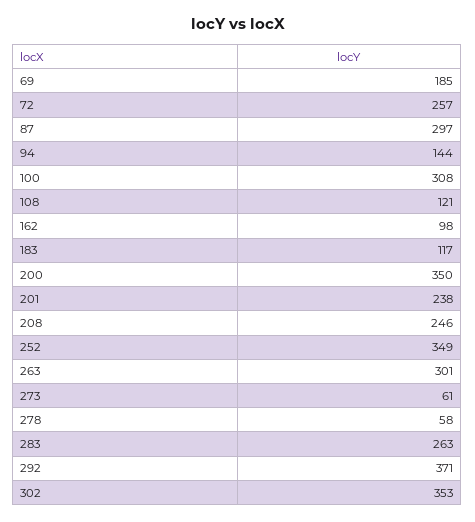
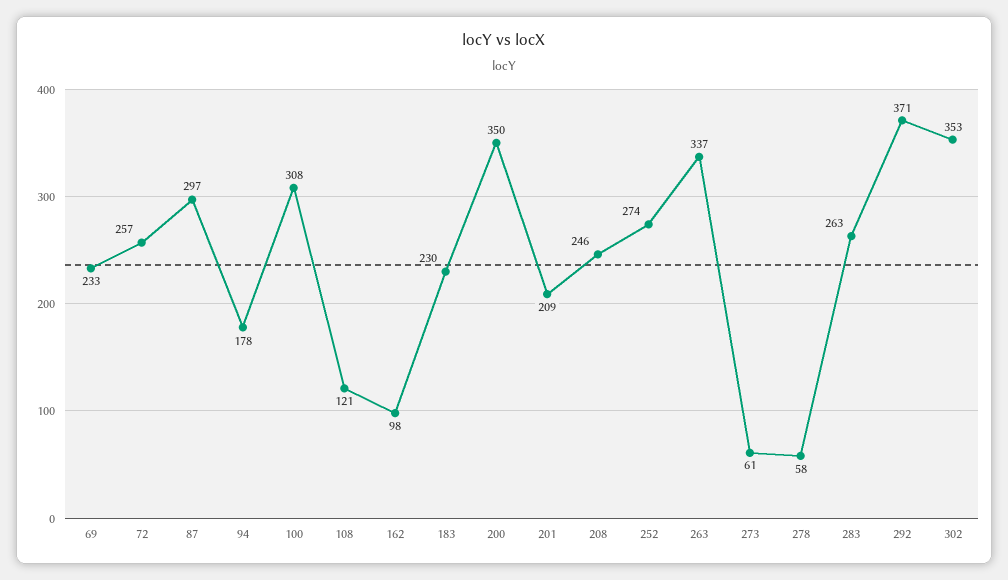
69: 185 -> 233
94: 144 -> 178
183: 117 -> 230
201: 238 -> 209
252: 349 -> 274
263: 301 -> 337

